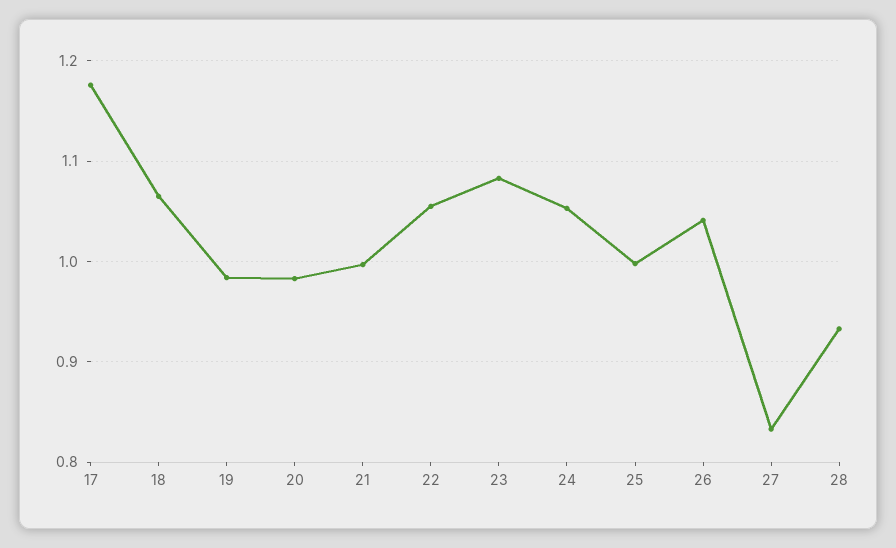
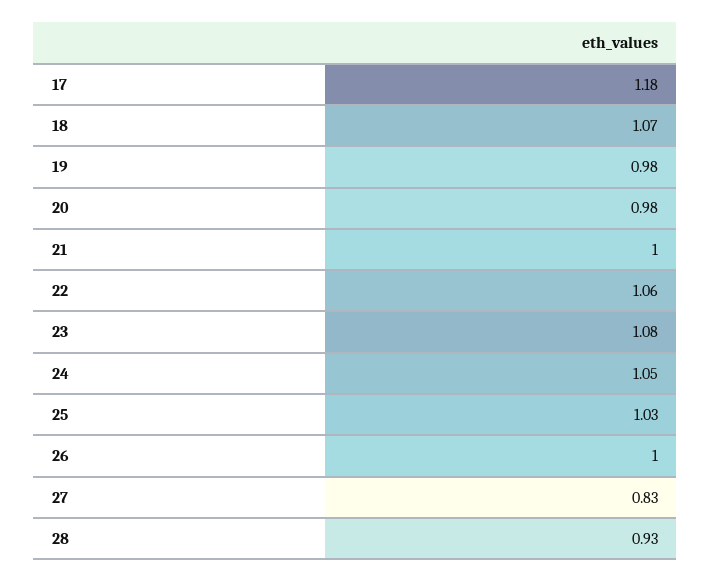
25: 1 -> 1.03
26: 1.04 -> 1

